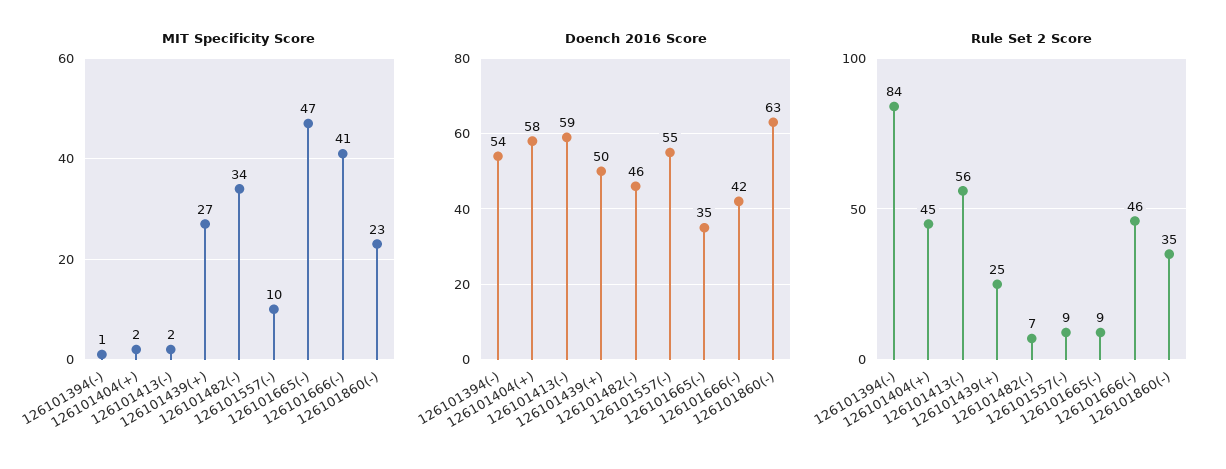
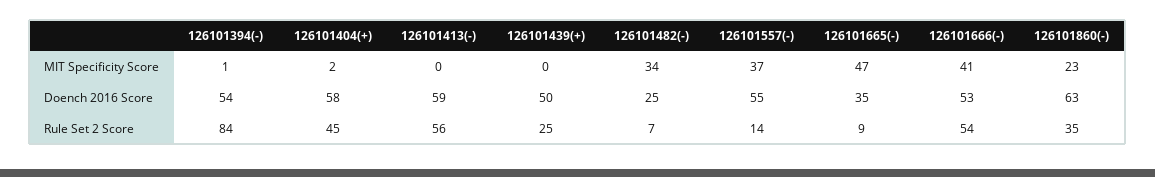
MIT Specificity Score, 126101413(-): 2 -> 0
MIT Specificity Score, 126101439(+): 27 -> 0
MIT Specificity Score, 126101557(-): 10 -> 37
Doench 2016 Score, 126101482(-): 46 -> 25
Doench 2016 Score, 126101666(-): 42 -> 53
Rule Set 2 Score, 126101557(-): 9 -> 14
Rule Set 2 Score, 126101666(-): 46 -> 54

